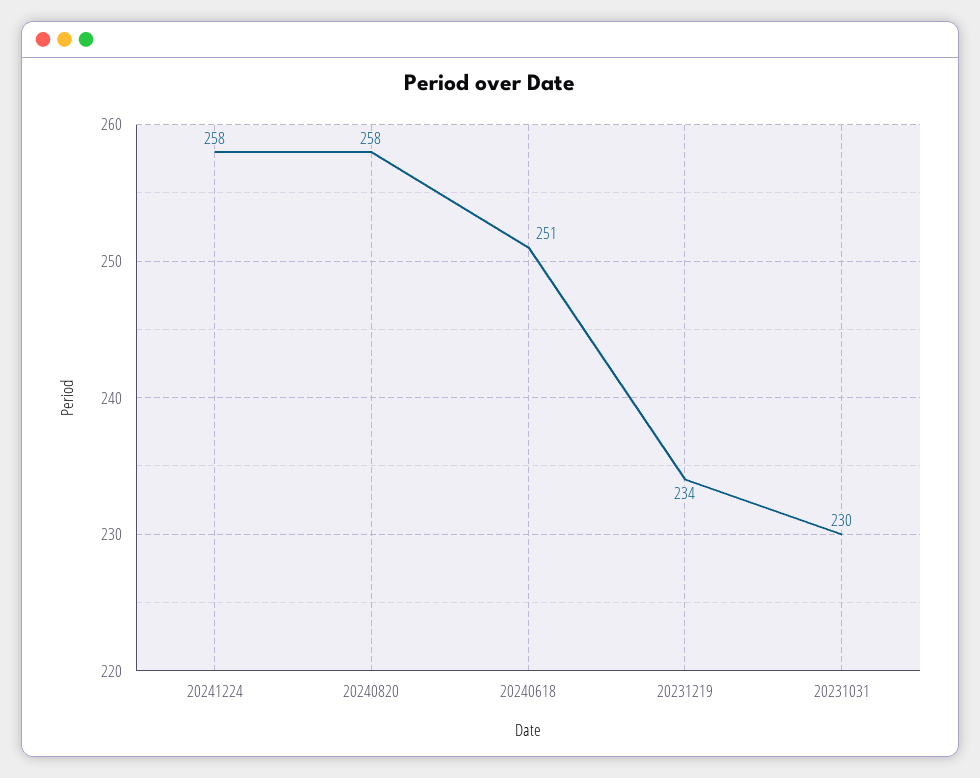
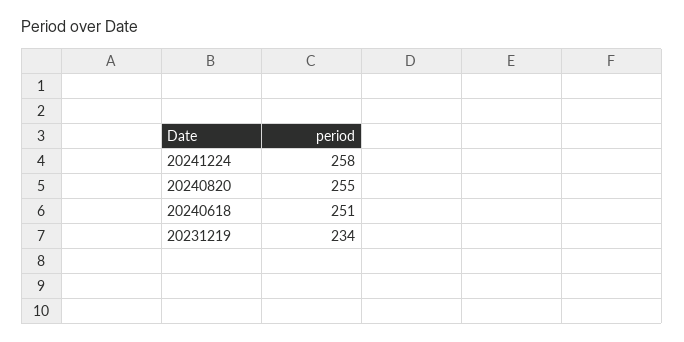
20240820: 258 -> 255
20231031: 230 -> none

